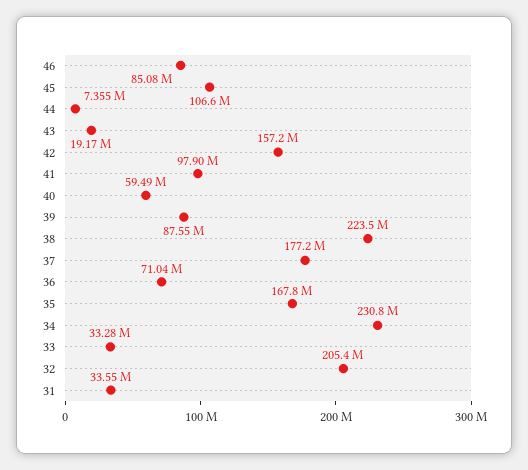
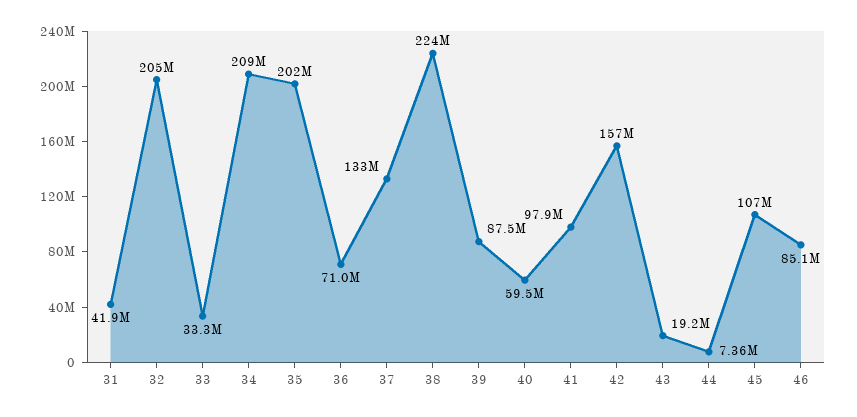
37: 177200000 -> 133000000
35: 167800000 -> 202000000
34: 230800000 -> 209000000
31: 33550000 -> 41900000

